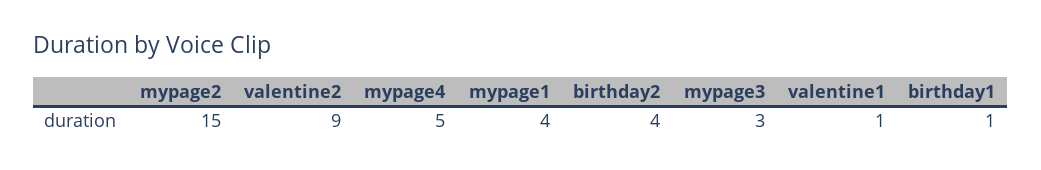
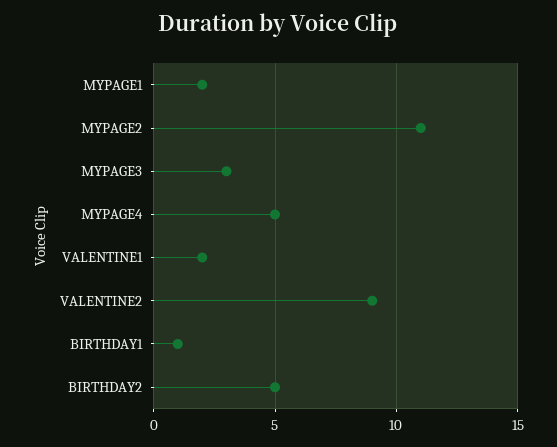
mypage2: 15 -> 11
mypage1: 4 -> 2
birthday2: 4 -> 5
valentine1: 1 -> 2

